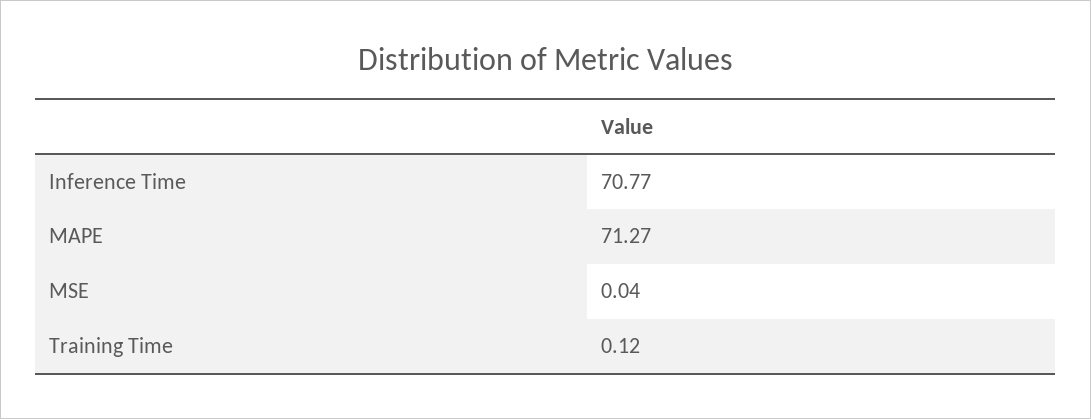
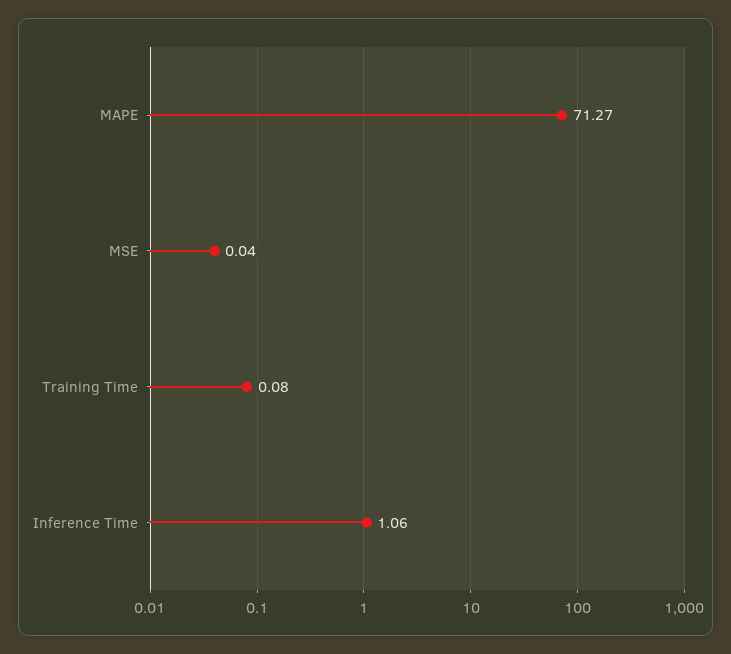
Inference Time: 70.77 -> 1.06
Training Time: 0.12 -> 0.08

